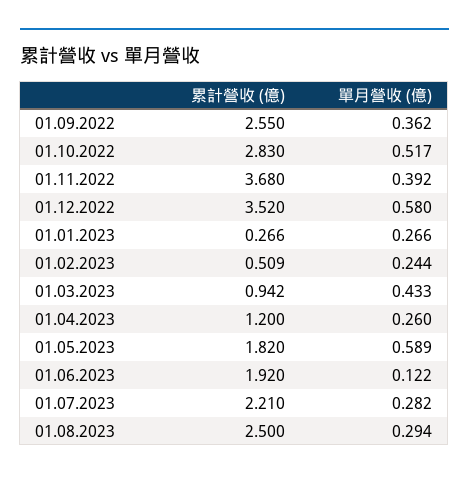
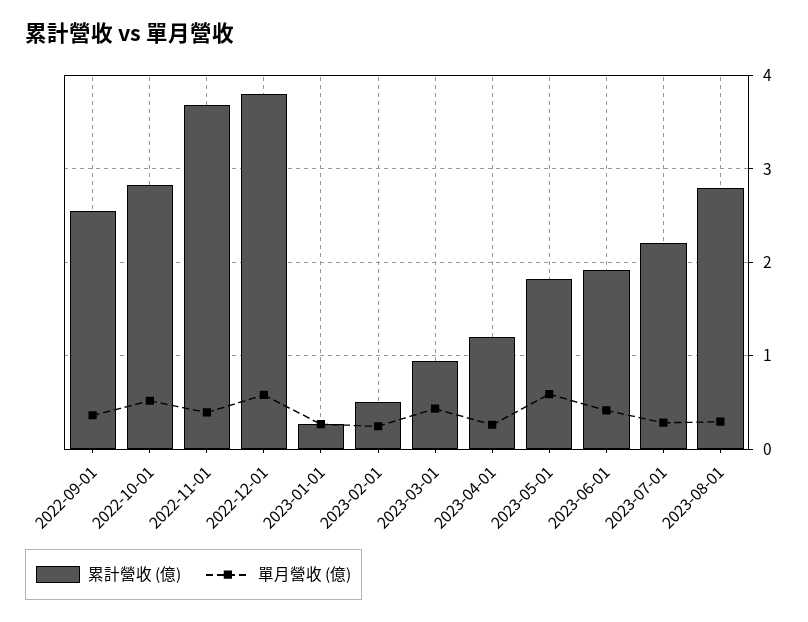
累計營收 (億), 01.12.2022: 3.52 -> 3.8
單月營收 (億), 01.06.2023: 0.122 -> 0.4
累計營收 (億), 01.08.2023: 2.5 -> 2.8

